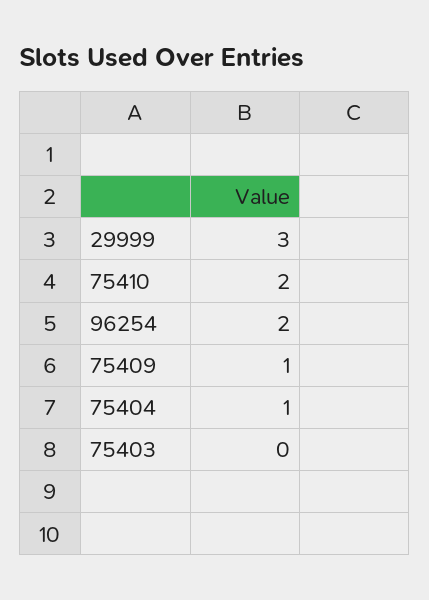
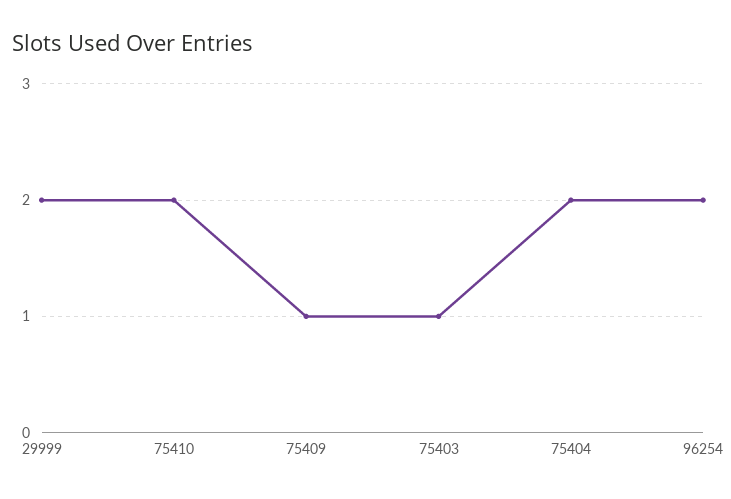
29999: 3 -> 2
75404: 1 -> 2
75403: 0 -> 1

